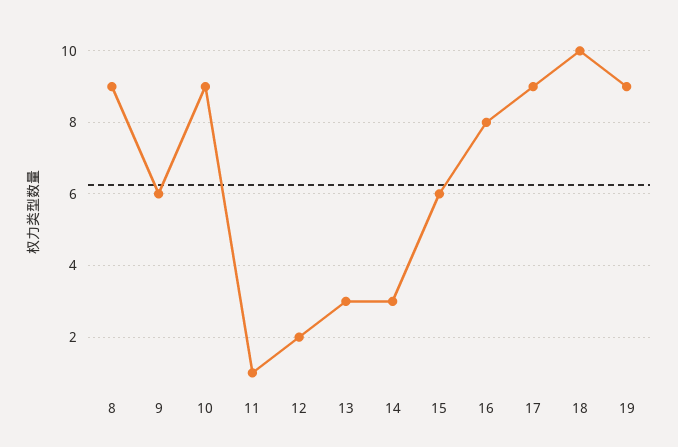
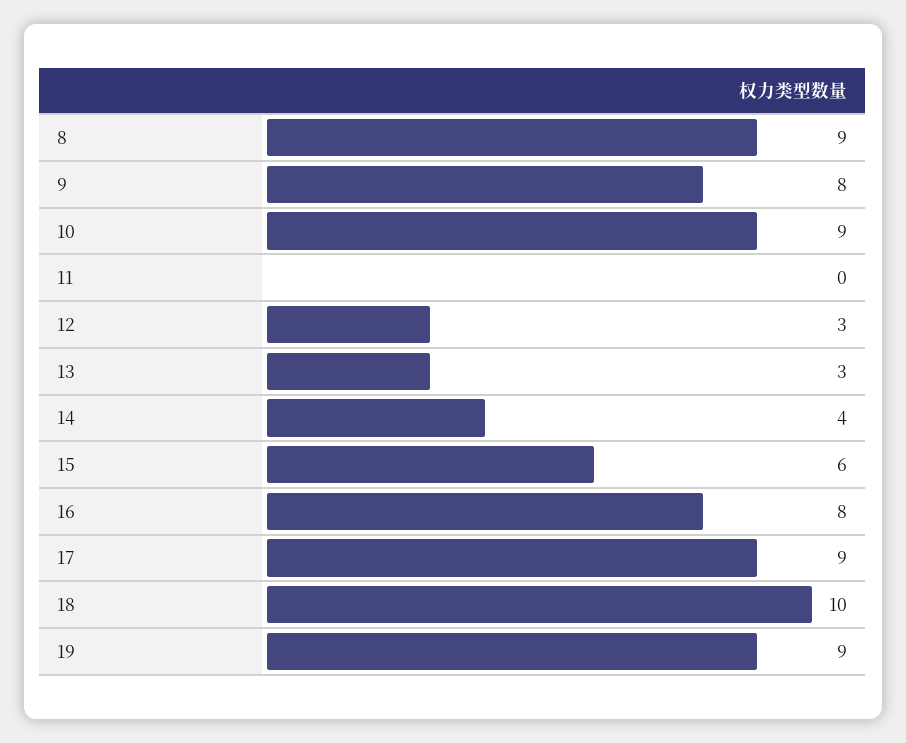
9: 6 -> 8
11: 1 -> 0
12: 2 -> 3
14: 3 -> 4

